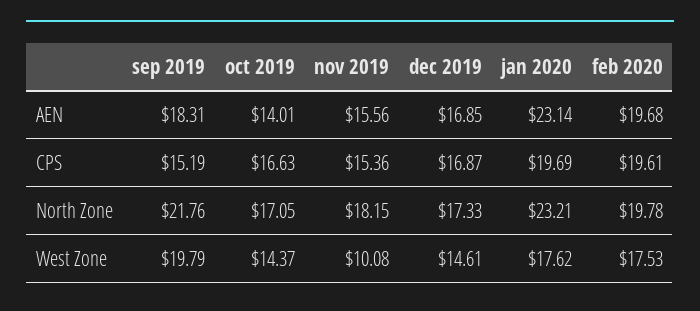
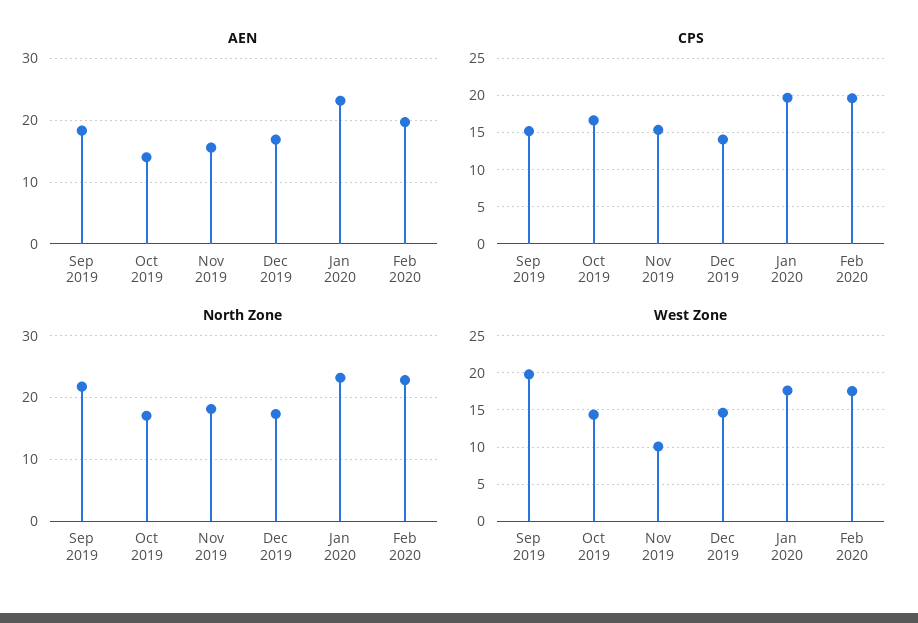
CPS, dec 2019: 16.87 -> 14
North Zone, feb 2020: 19.78 -> 23

